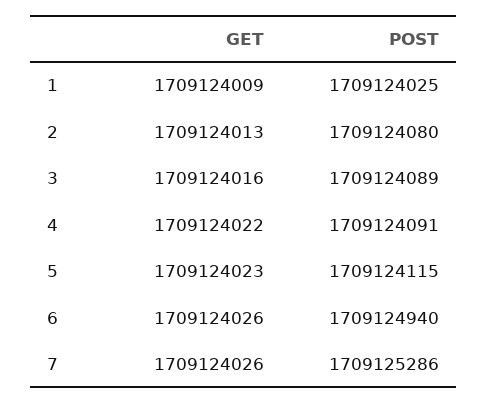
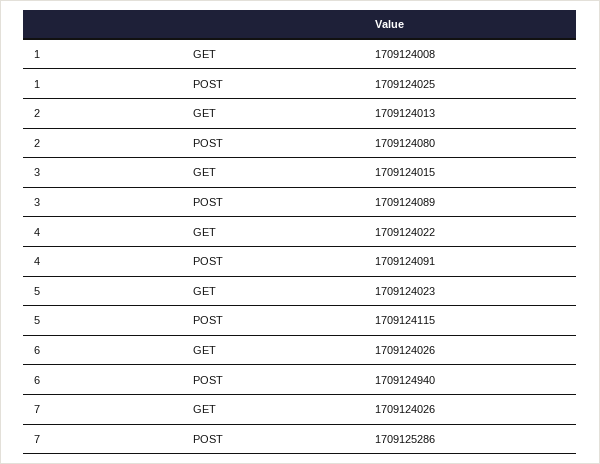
GET, 1: 1709124009 -> 1709124008
GET, 3: 1709124016 -> 1709124015

